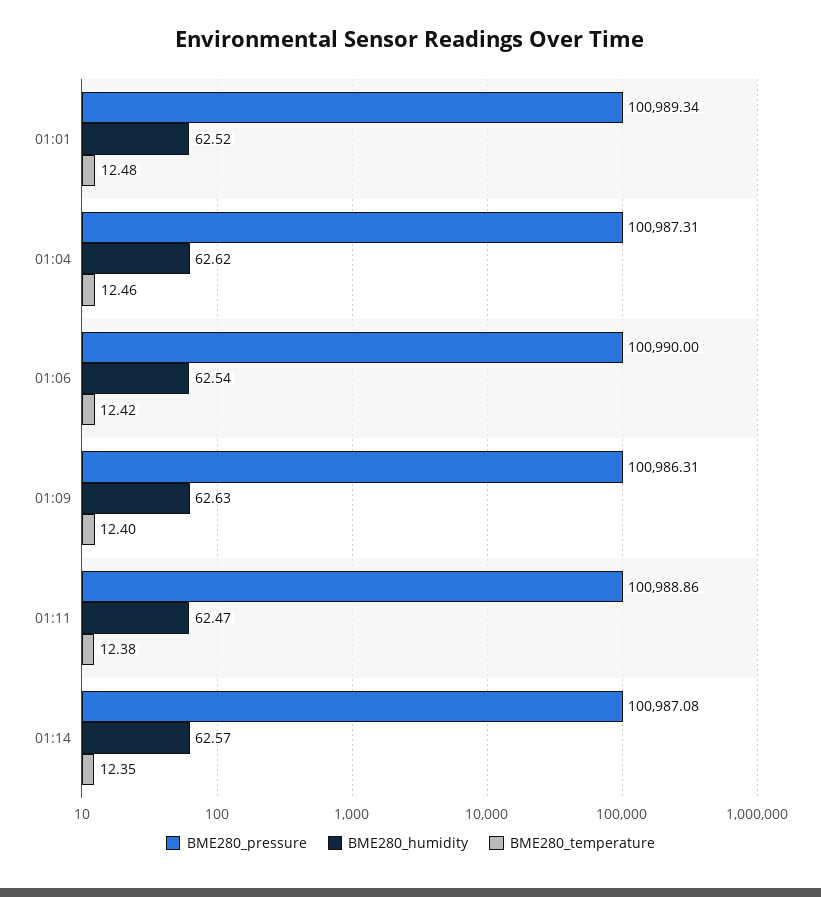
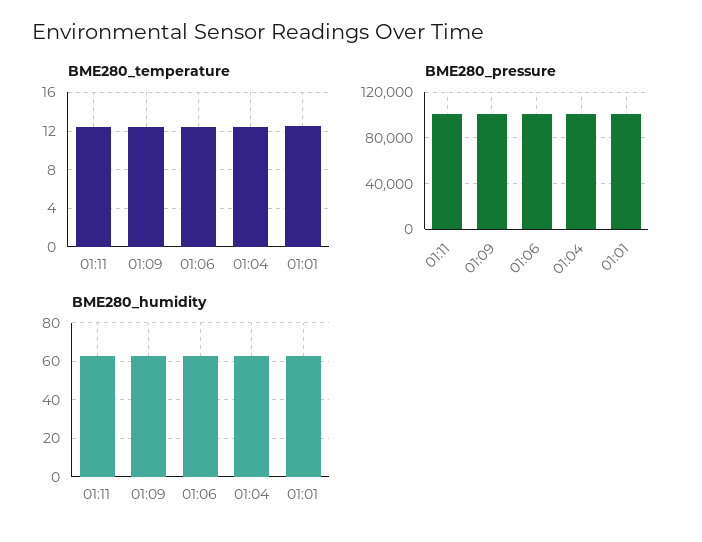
BME280_pressure, 01:14: 100987.08 -> none
BME280_humidity, 01:14: 62.57 -> none
BME280_temperature, 01:14: 12.35 -> none

